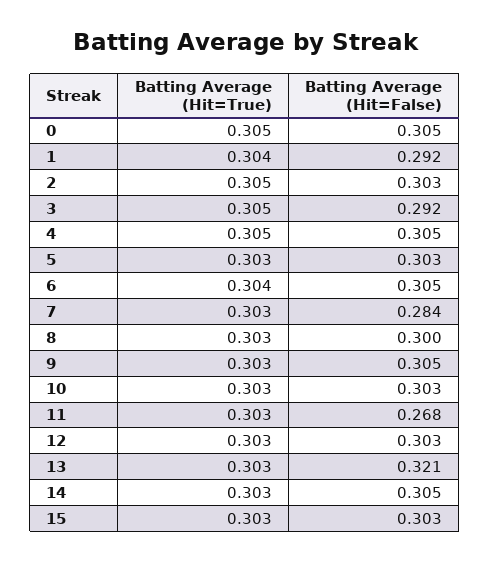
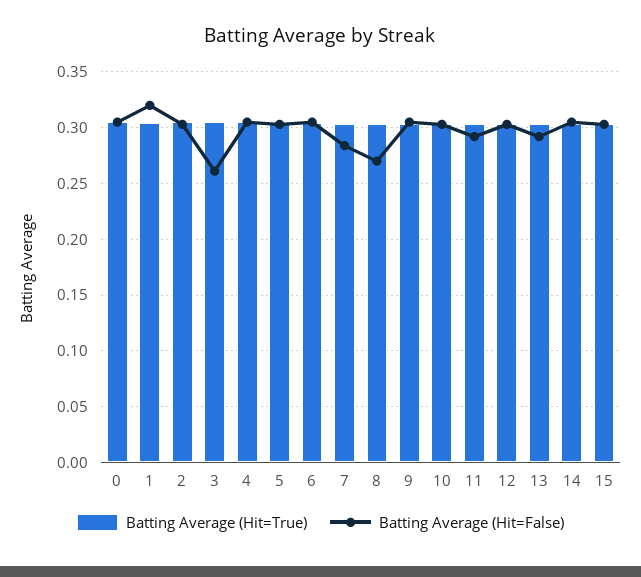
Batting Average (Hit=False), 1: 0.292 -> 0.32
Batting Average (Hit=False), 3: 0.292 -> 0.26
Batting Average (Hit=False), 8: 0.3 -> 0.27
Batting Average (Hit=False), 11: 0.268 -> 0.29
Batting Average (Hit=False), 13: 0.321 -> 0.29

